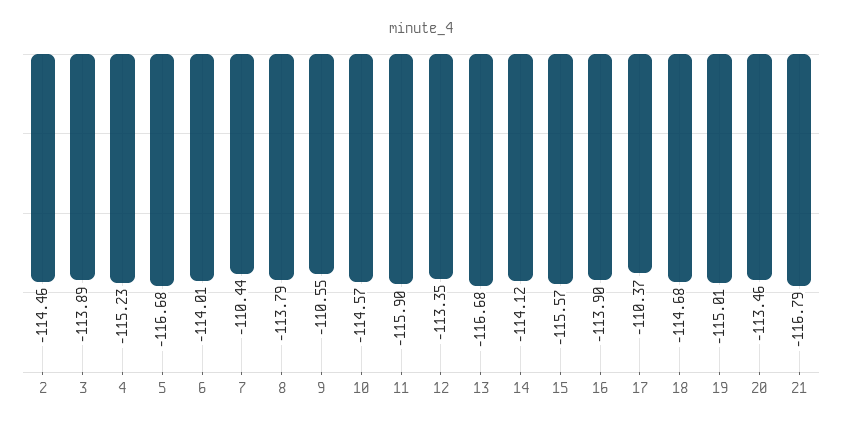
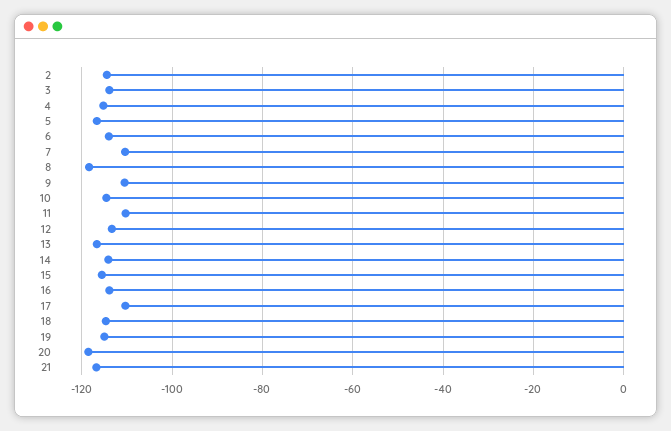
8: -113.79 -> -118
11: -115.9 -> -110
20: -113.46 -> -118

